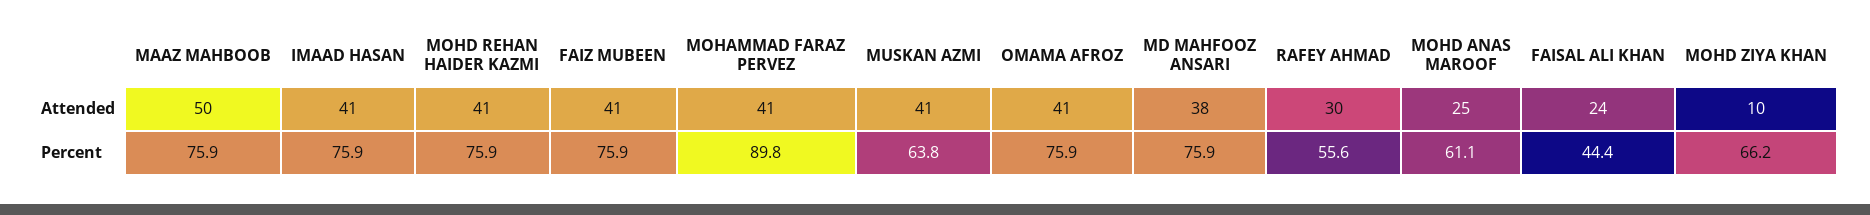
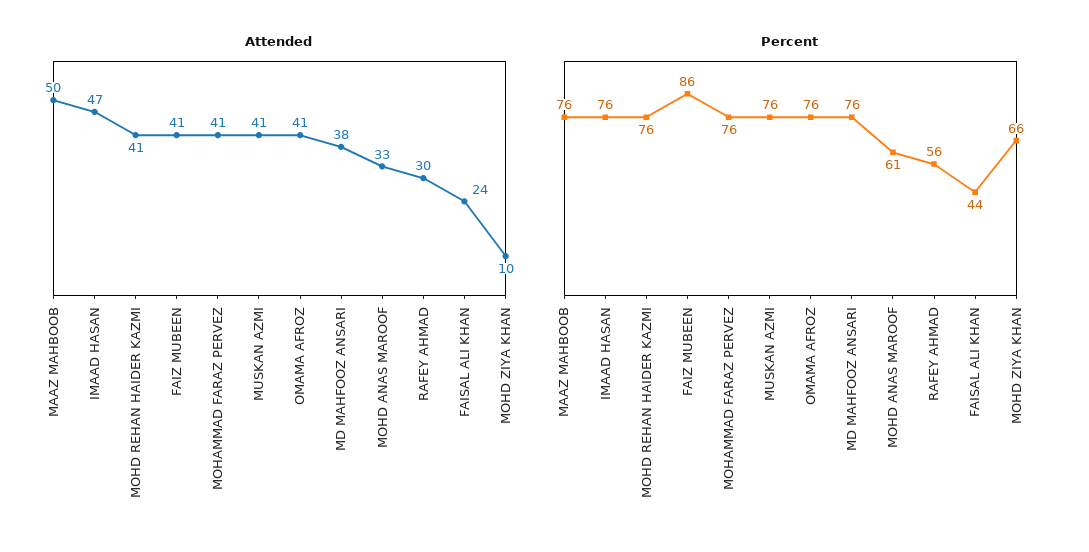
Attended, IMAAD HASAN: 41 -> 47
Attended, MOHD ANAS MAROOF: 25 -> 33
Percent, FAIZ MUBEEN: 75.9 -> 86
Percent, MOHAMMAD FARAZ PERVEZ: 89.8 -> 76
Percent, MUSKAN AZMI: 63.8 -> 76

